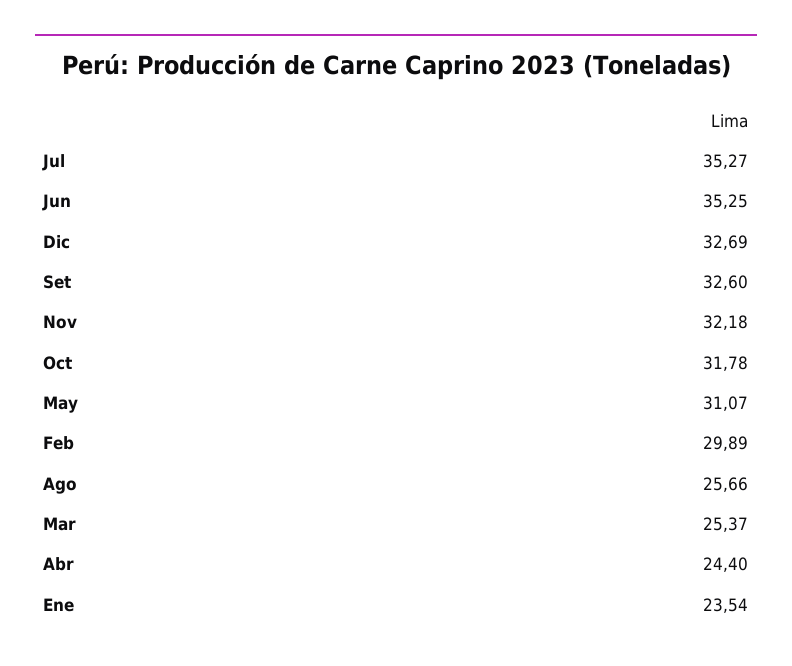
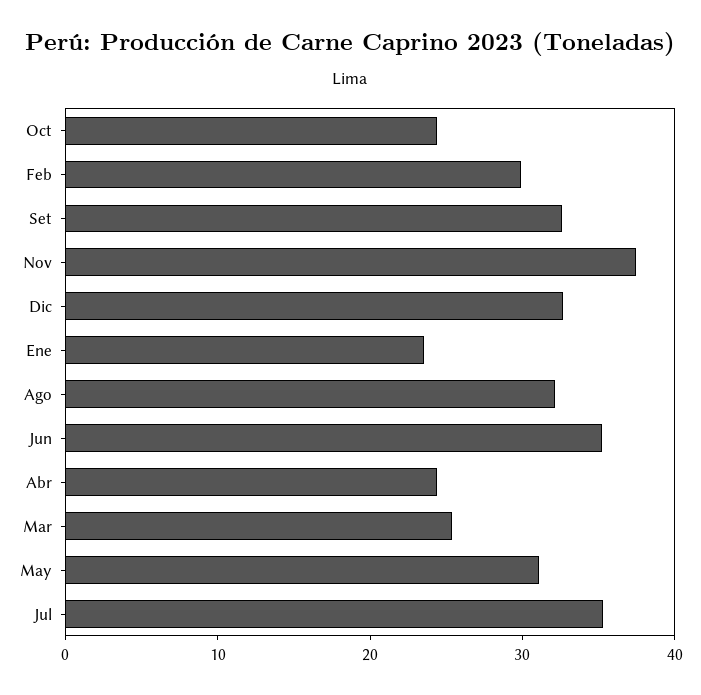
Nov: 32.18 -> 38
Oct: 31.78 -> 24
Ago: 25.66 -> 32

